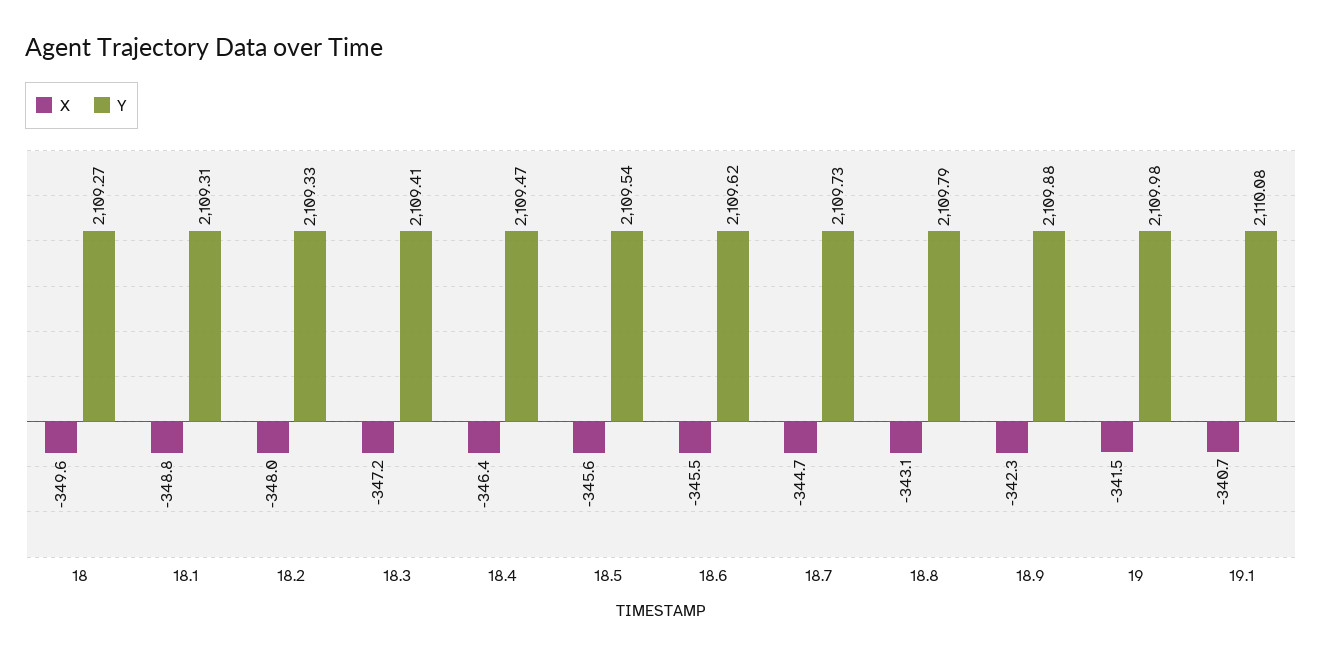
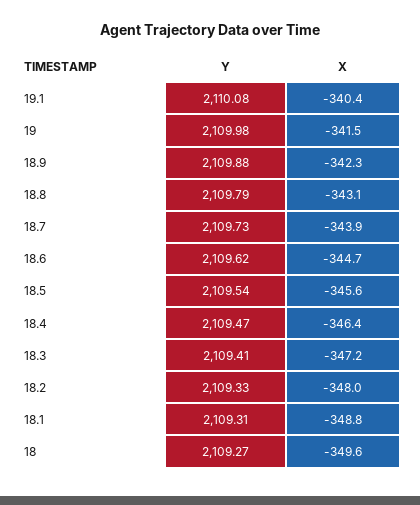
X, 18.6: -345.5 -> -344.7
X, 18.7: -344.7 -> -343.9
X, 19.1: -340.7 -> -340.4

